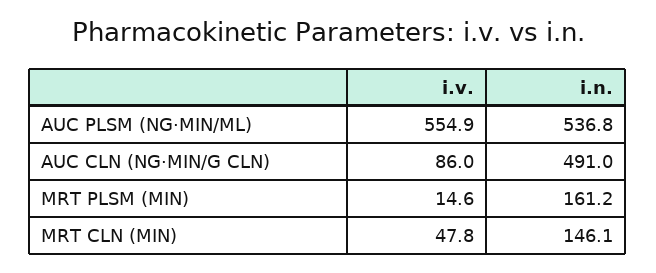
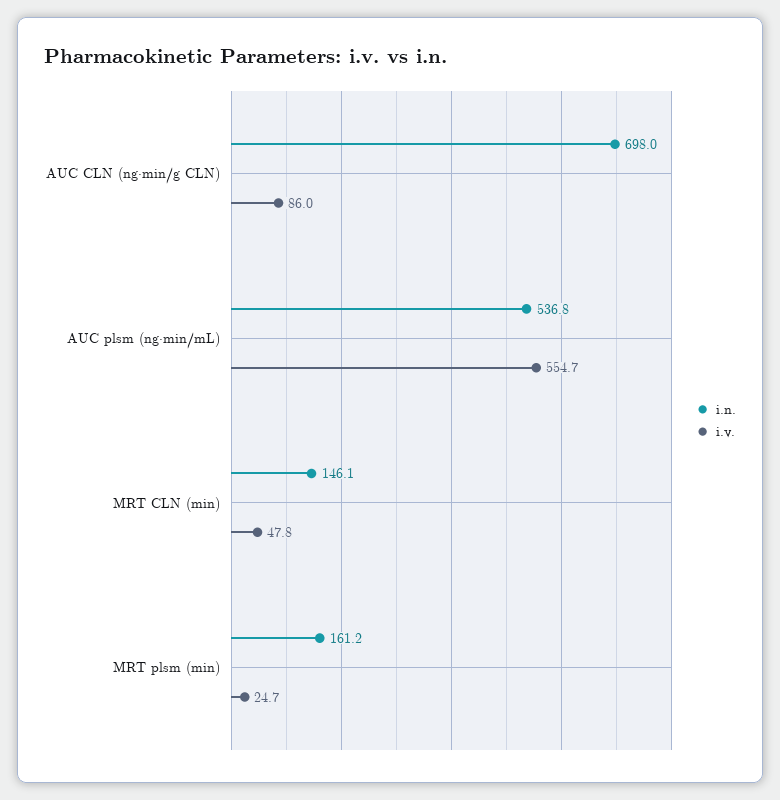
i.v., AUC PLSM (NG·MIN/ML): 554.9 -> 554.7
i.n., AUC CLN (NG·MIN/G CLN): 491 -> 698
i.v., MRT PLSM (MIN): 14.6 -> 24.7

